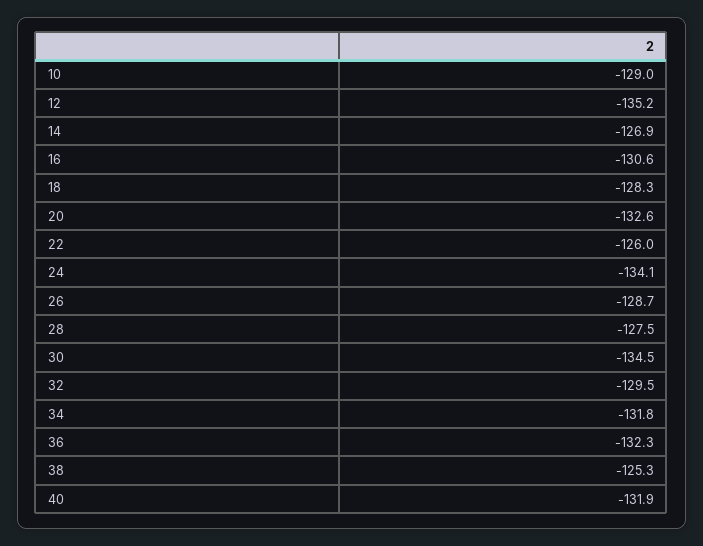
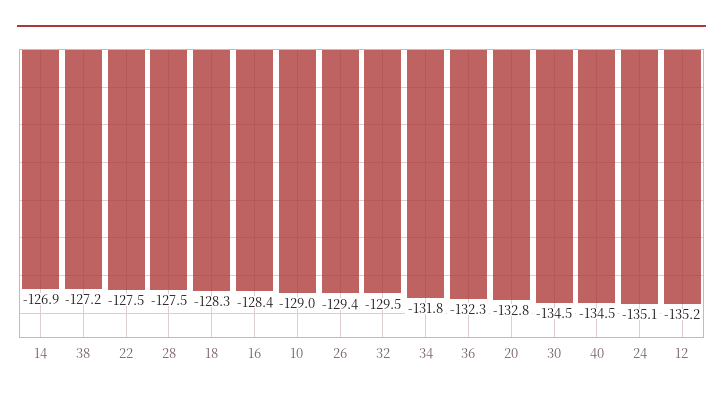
16: -130.6 -> -128.4
20: -132.6 -> -132.8
22: -126 -> -127.5
24: -134.1 -> -135.1
26: -128.7 -> -129.4
38: -125.3 -> -127.2
40: -131.9 -> -134.5

